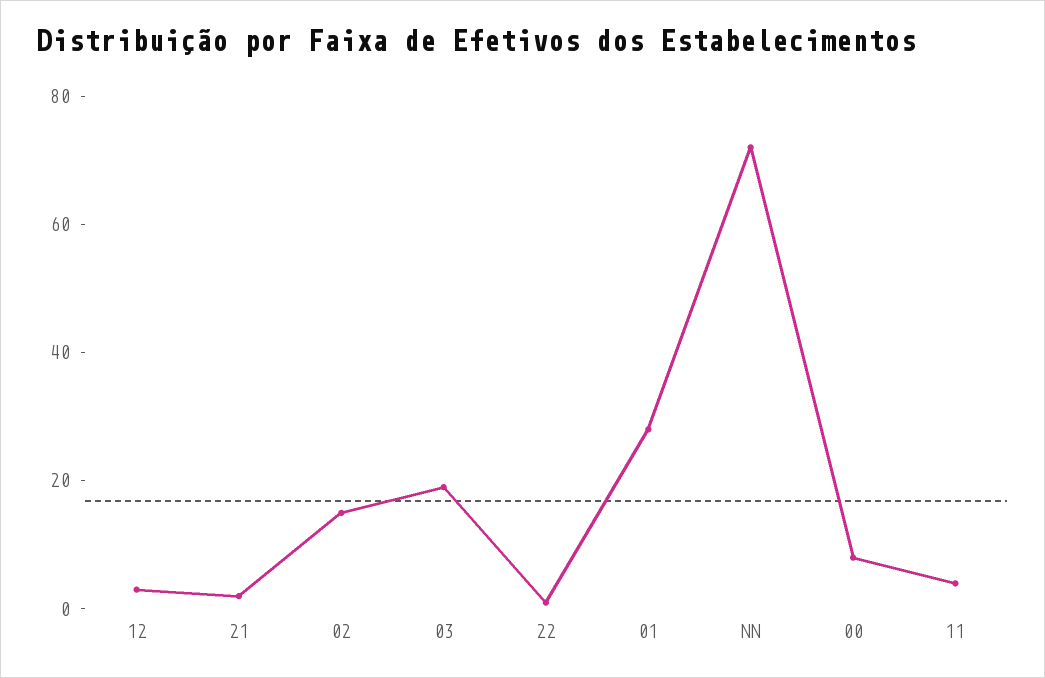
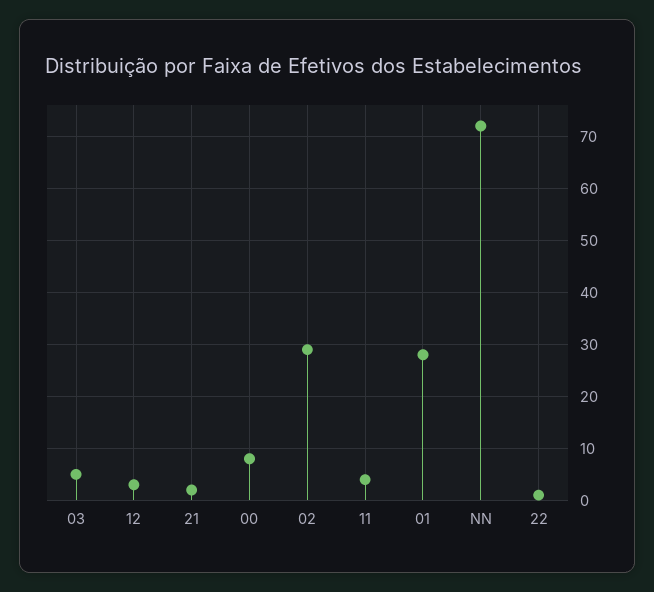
02: 15 -> 30
03: 20 -> 5

